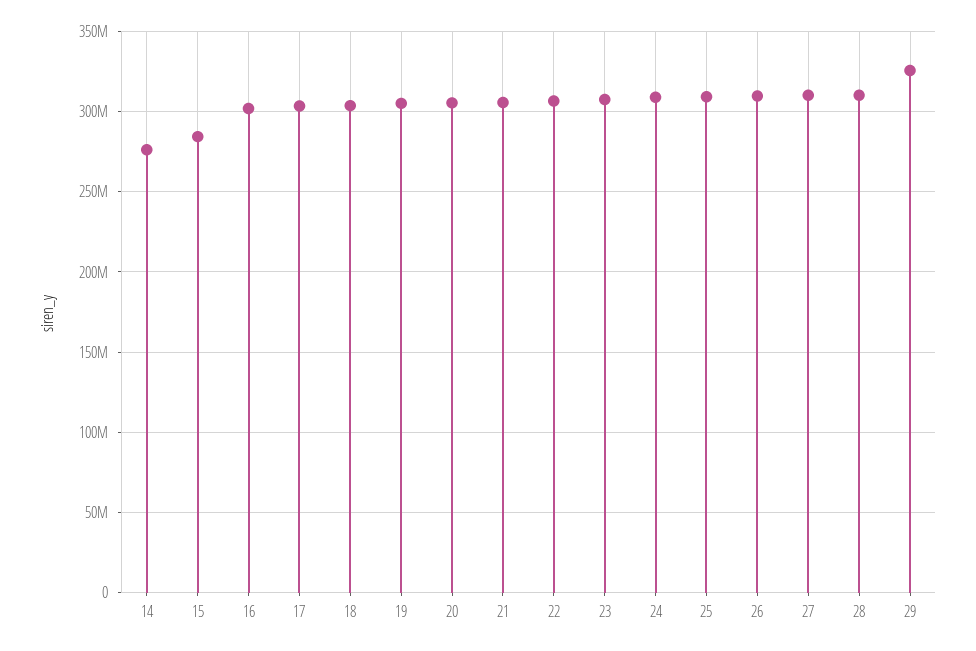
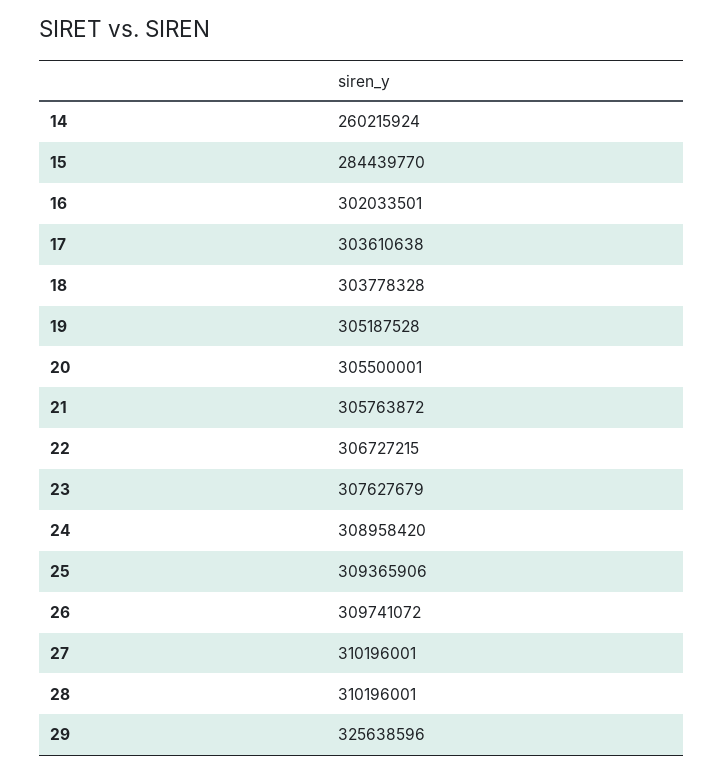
14: 275000000 -> 260215924

